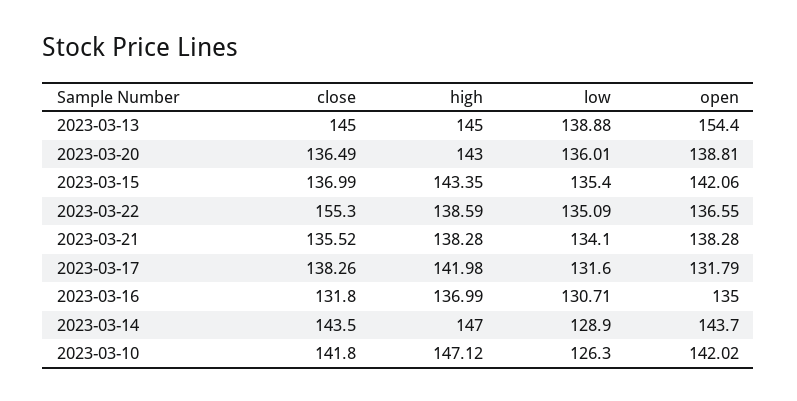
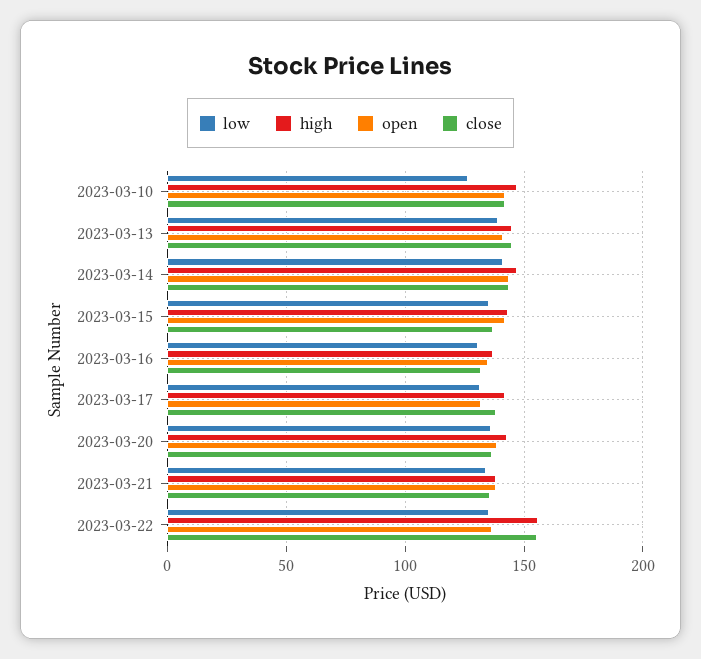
open, 2023-03-13: 154.4 -> 140
high, 2023-03-22: 138.59 -> 155
low, 2023-03-14: 128.9 -> 140

